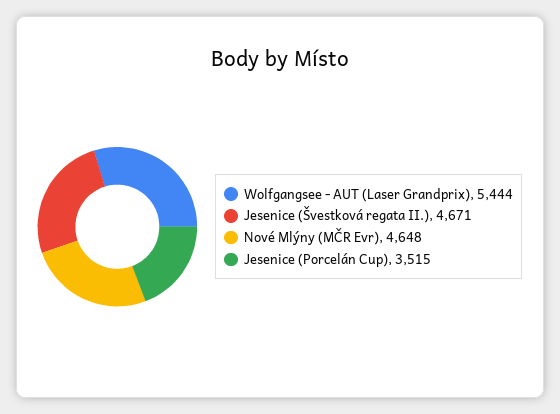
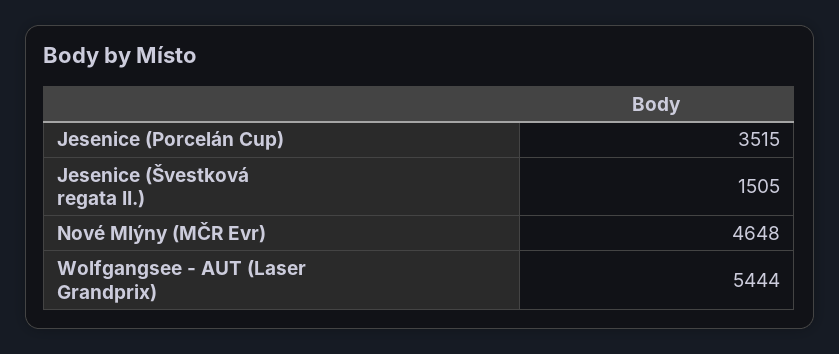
Jesenice (Švestková regata II.): 4671 -> 1505

